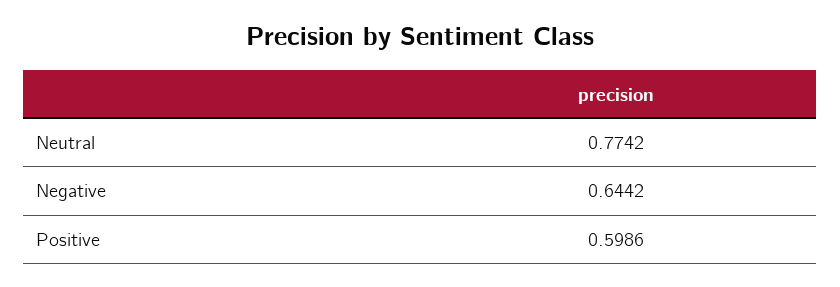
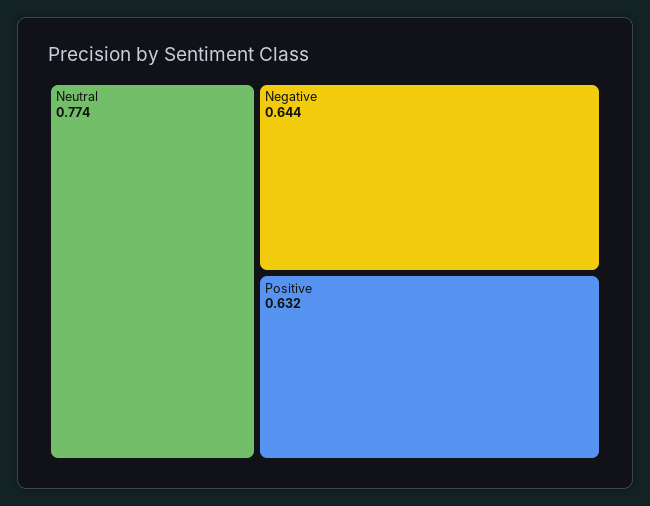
Positive: 0.5986 -> 0.632

